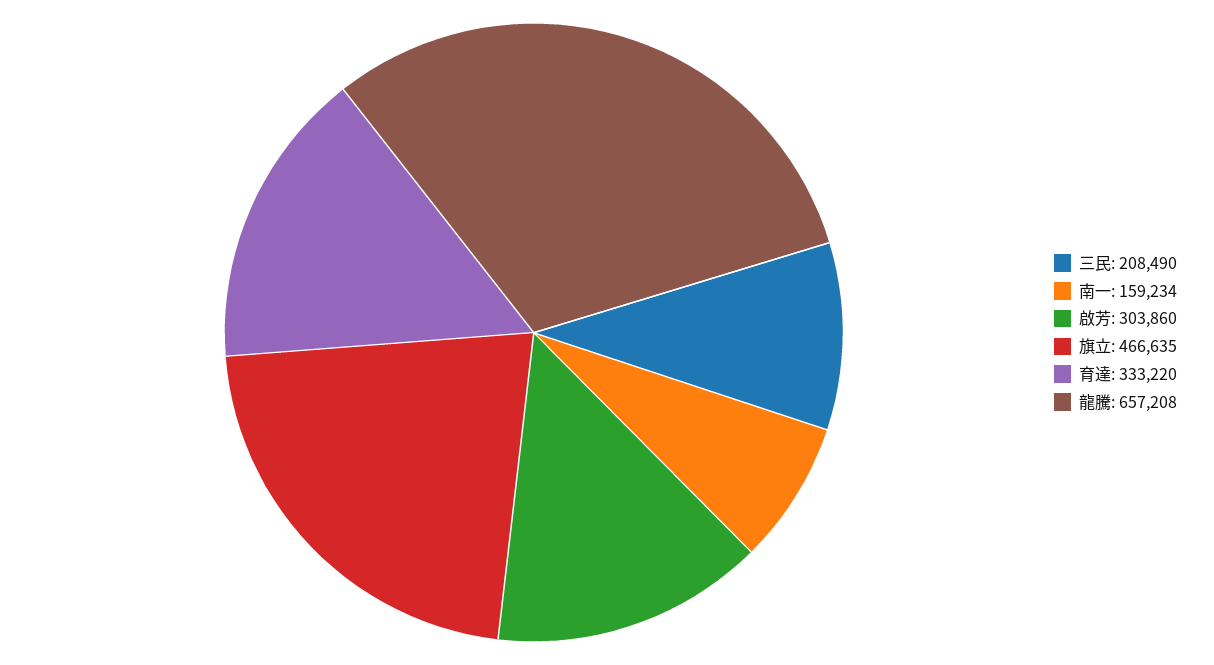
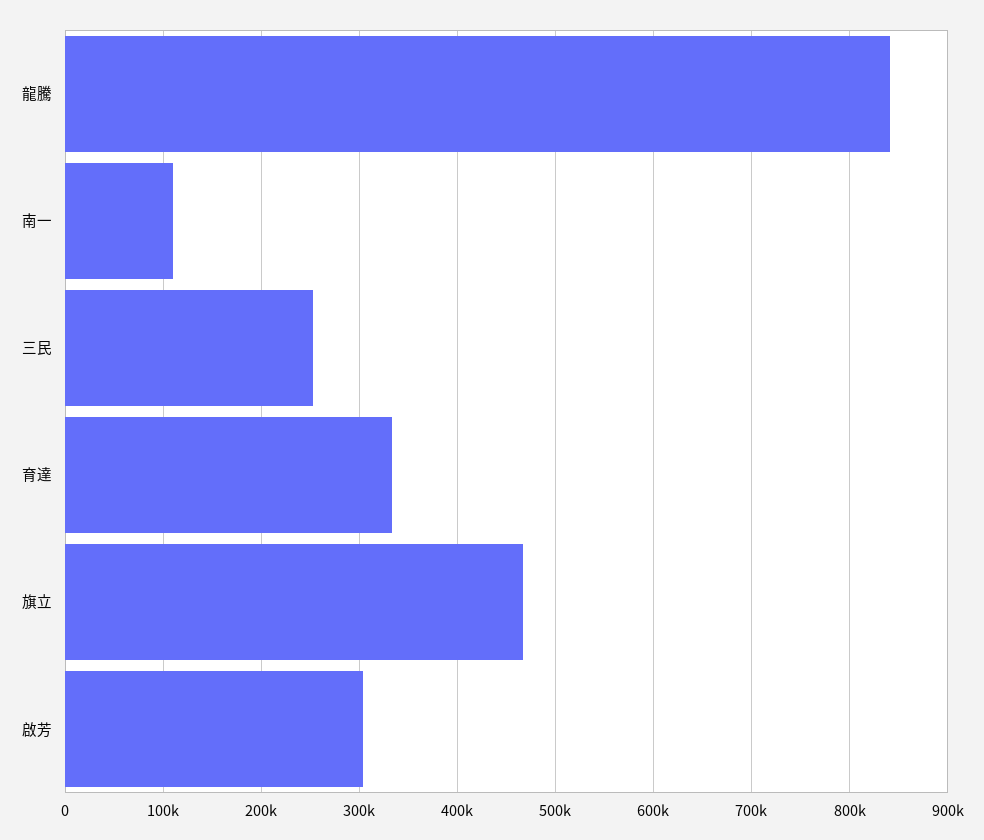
三民: 208490 -> 250000
南一: 159234 -> 110000
龍騰: 657208 -> 840000

